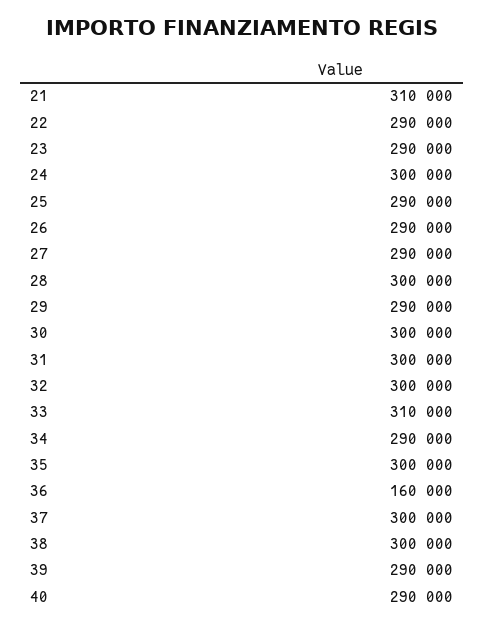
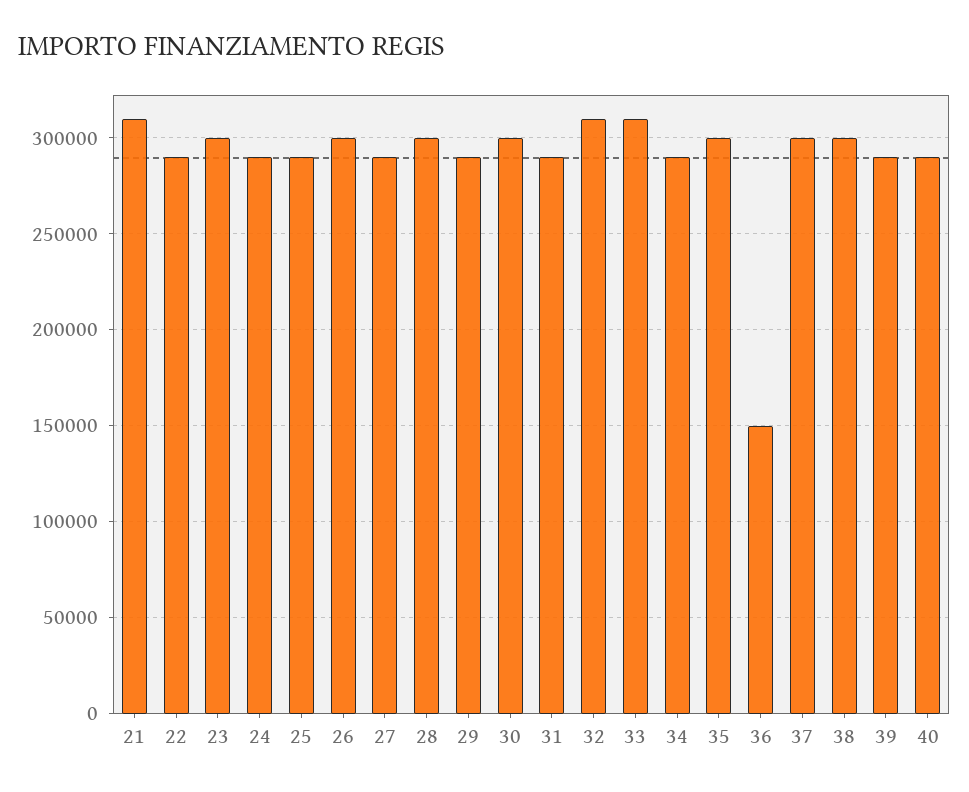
23: 290000 -> 300000
24: 300000 -> 290000
26: 290000 -> 300000
31: 300000 -> 290000
32: 300000 -> 310000
36: 160000 -> 150000

